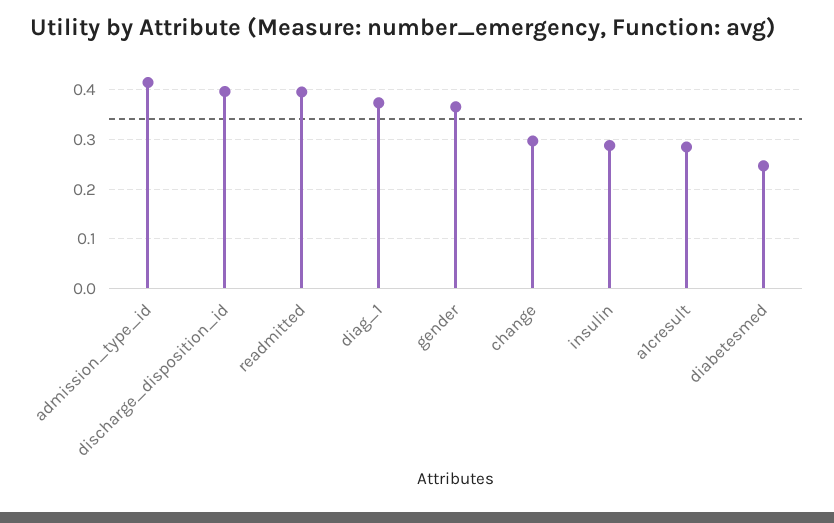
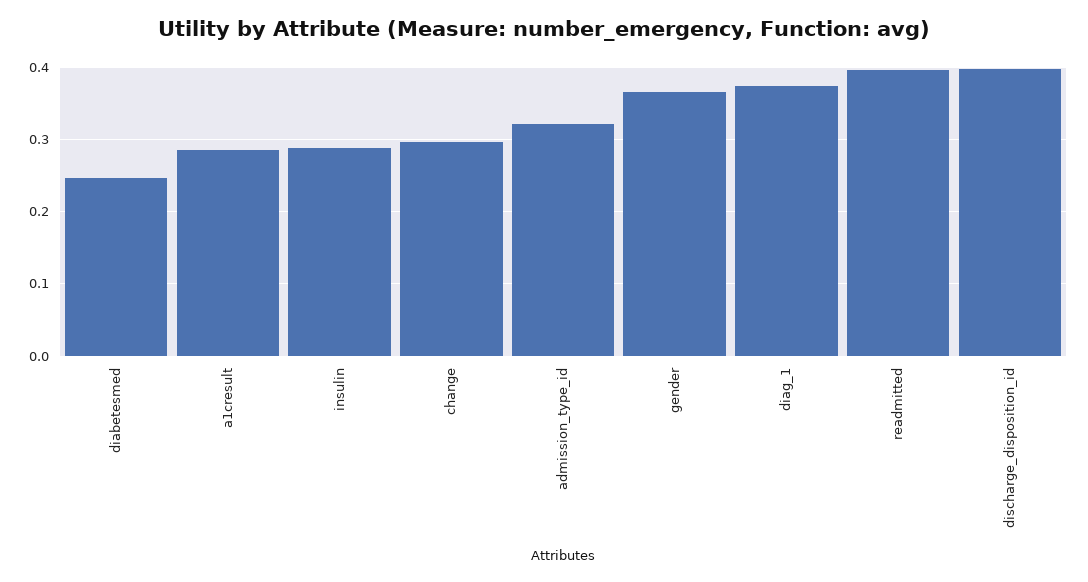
admission_type_id: 0.42 -> 0.32

